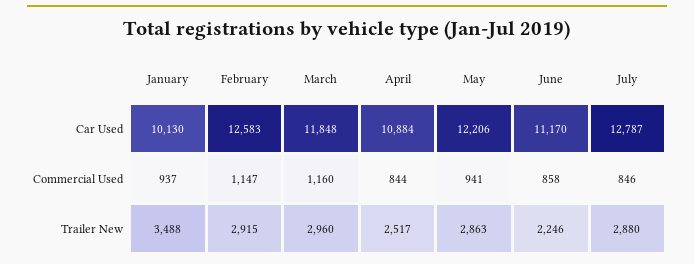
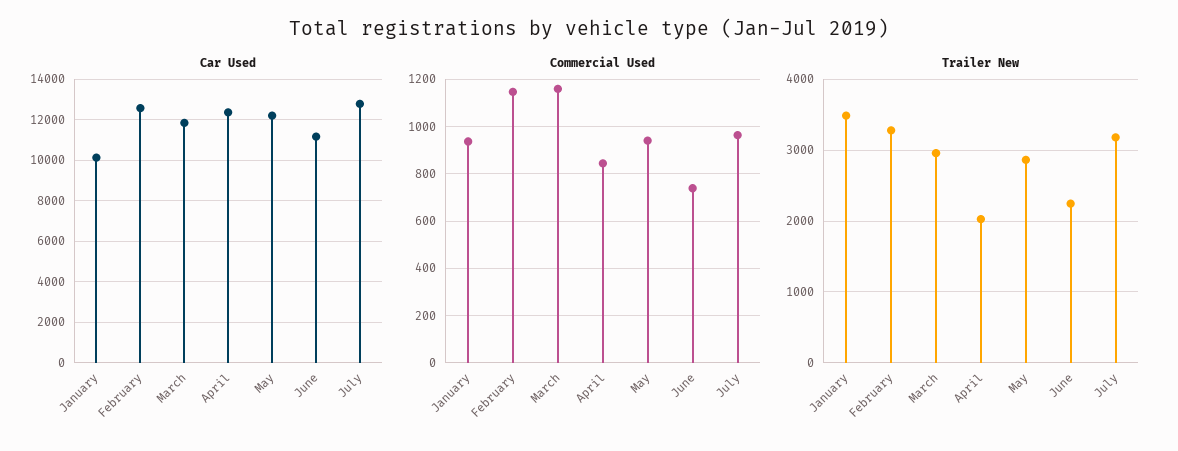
Car Used, April: 10884 -> 12500
Commercial Used, June: 858 -> 750
Commercial Used, July: 846 -> 950
Trailer New, February: 2915 -> 3300
Trailer New, April: 2517 -> 2000
Trailer New, July: 2880 -> 3200

